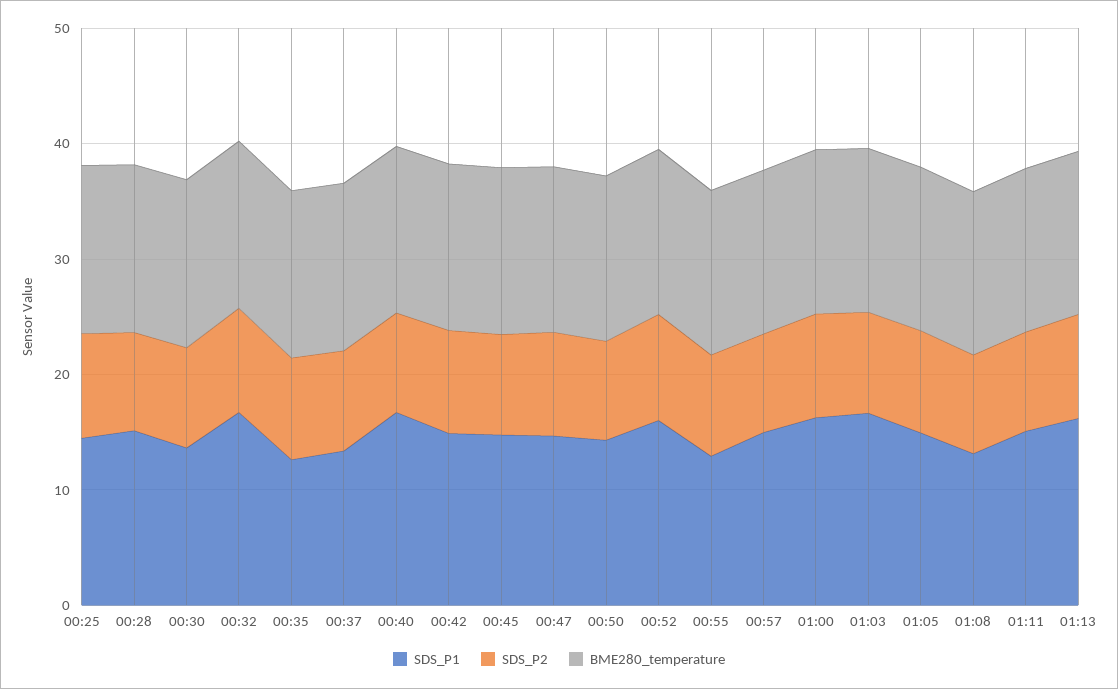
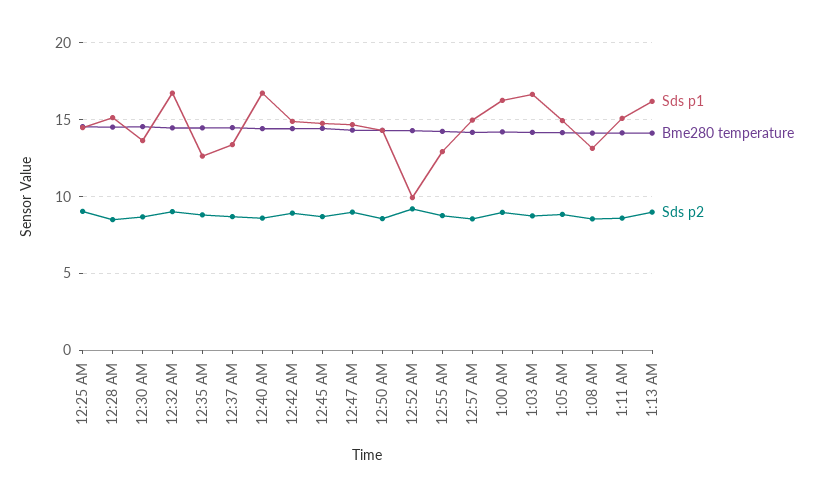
SDS_P1, 00:52: 16 -> 10

